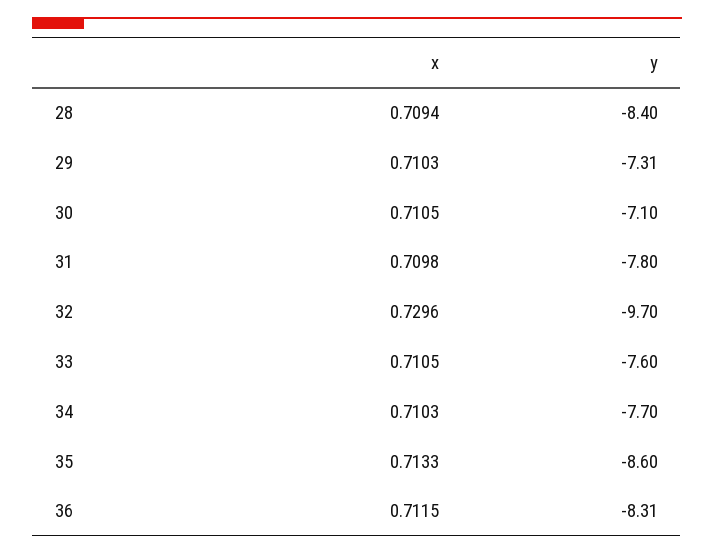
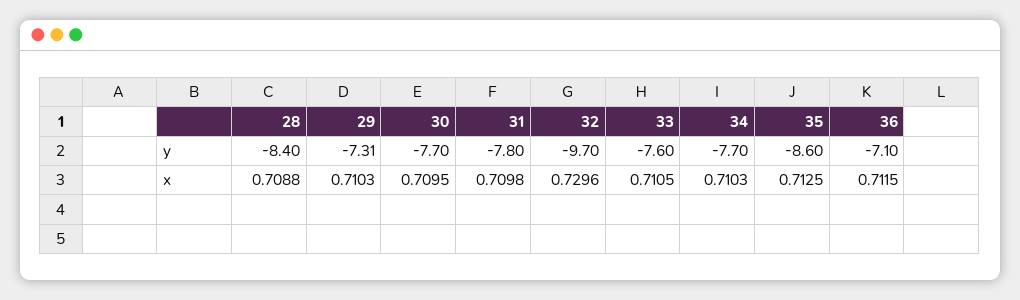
x, 28: 0.7094 -> 0.7088
x, 30: 0.7105 -> 0.7095
y, 30: -7.1 -> -7.7
x, 35: 0.7133 -> 0.7125
y, 36: -8.31 -> -7.1

